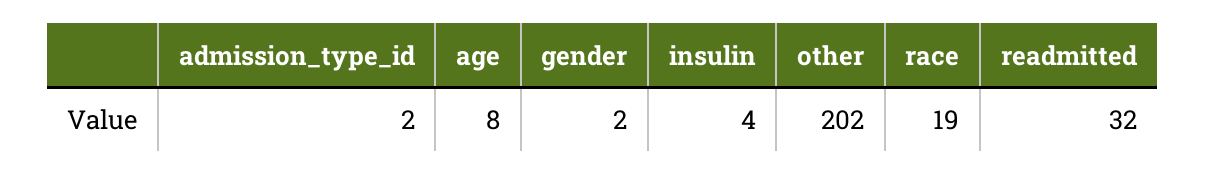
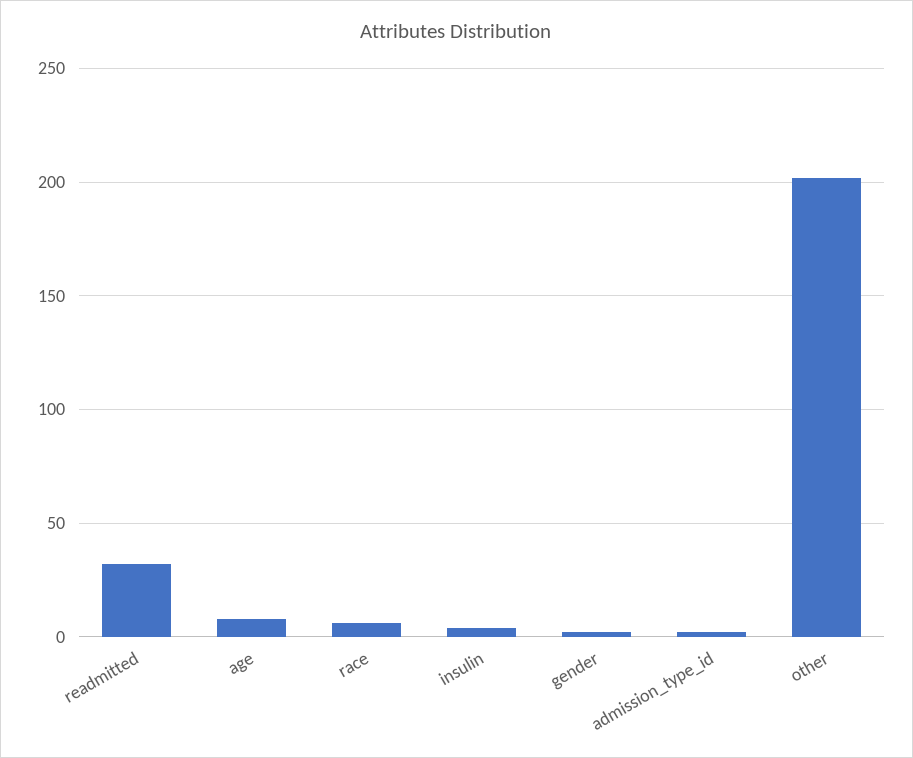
race: 19 -> 5

